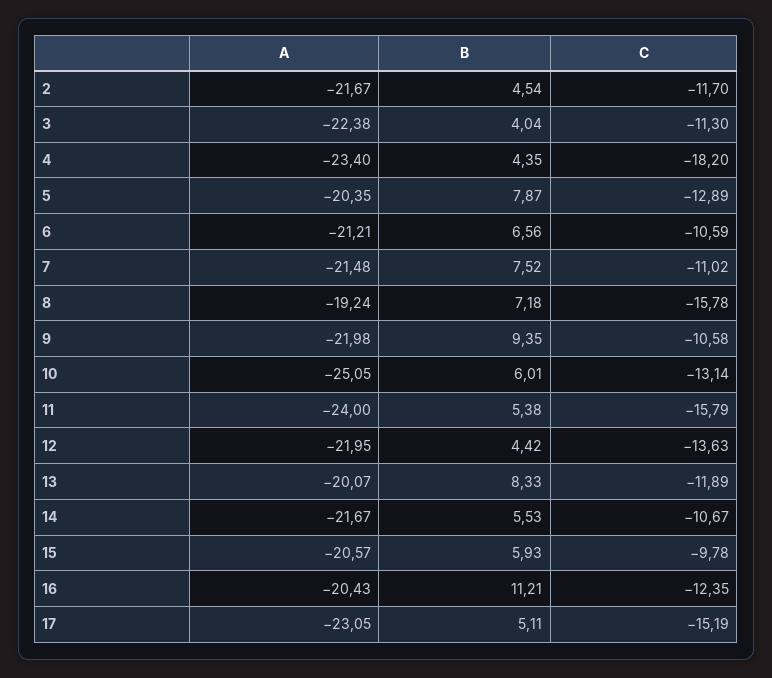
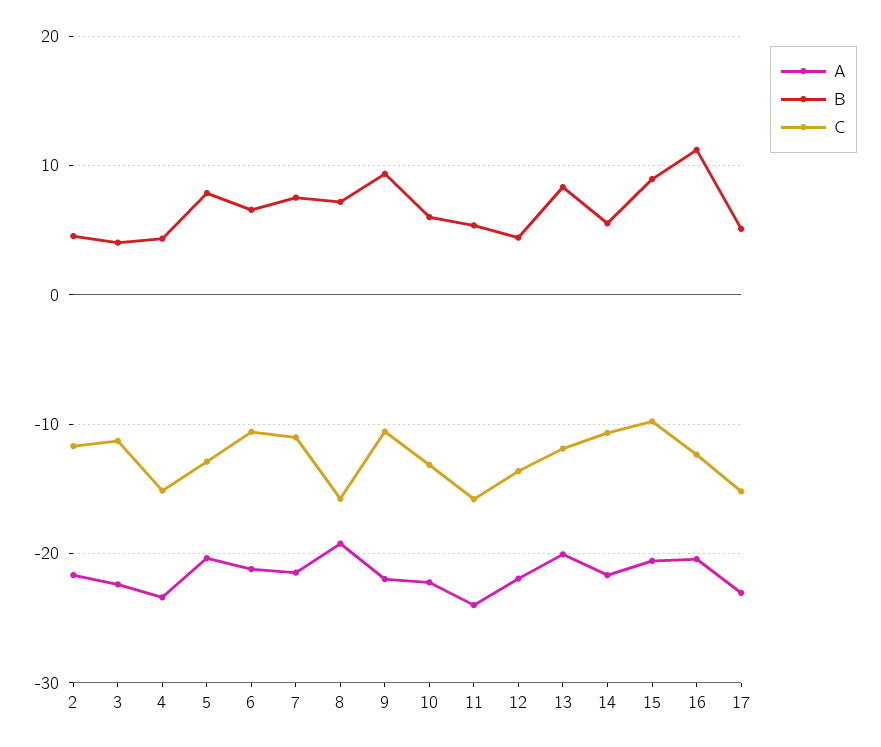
C, 4: -18.2 -> -15
A, 10: -25.05 -> -22
B, 15: 5.93 -> 9

